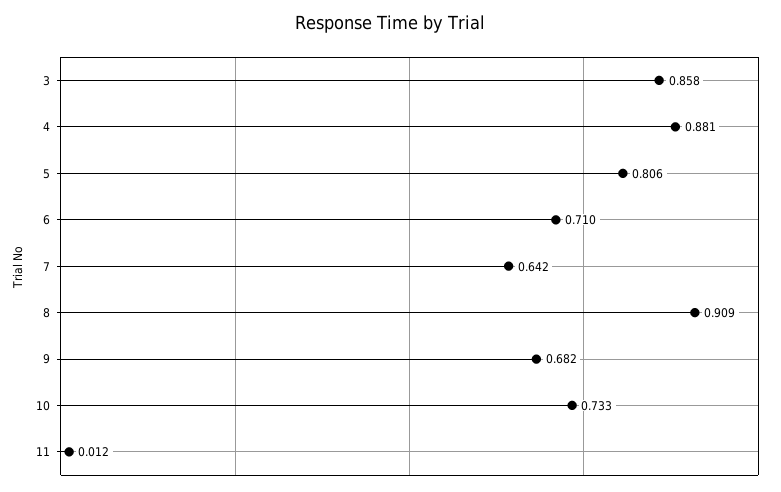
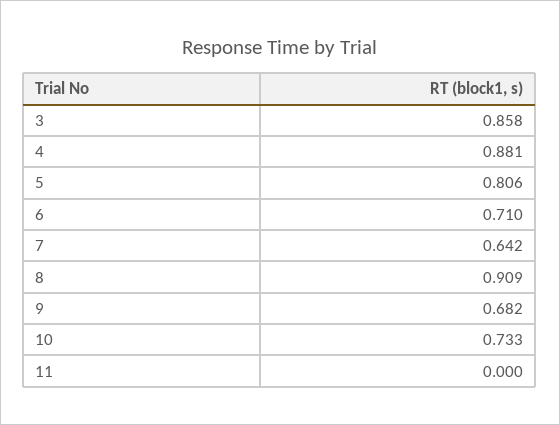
11: 0.012 -> 0

